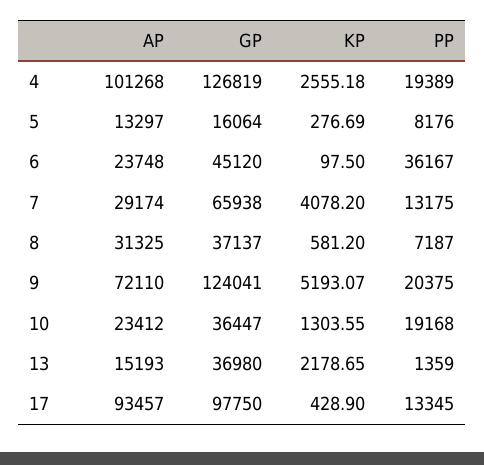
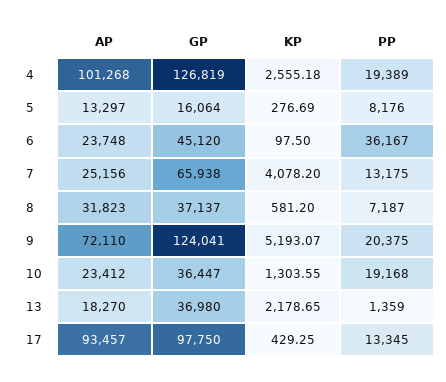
AP, 7: 29174 -> 25156
AP, 8: 31325 -> 31823
AP, 13: 15193 -> 18270
KP, 17: 428.9 -> 429.25

